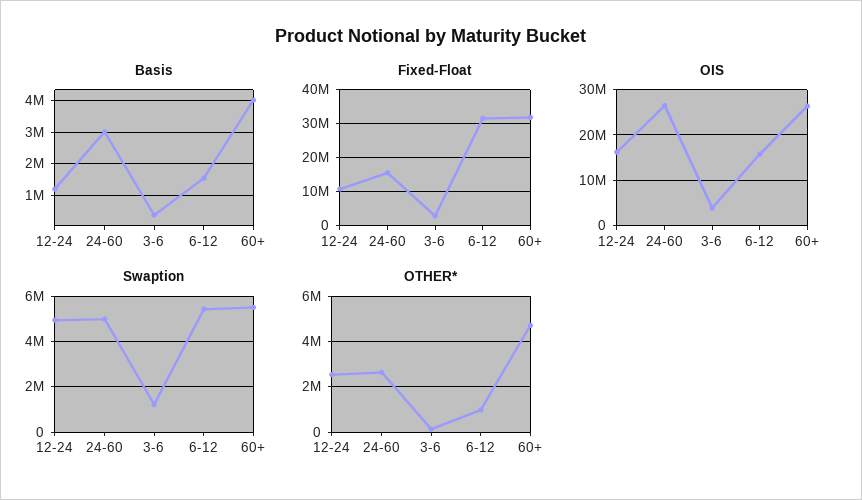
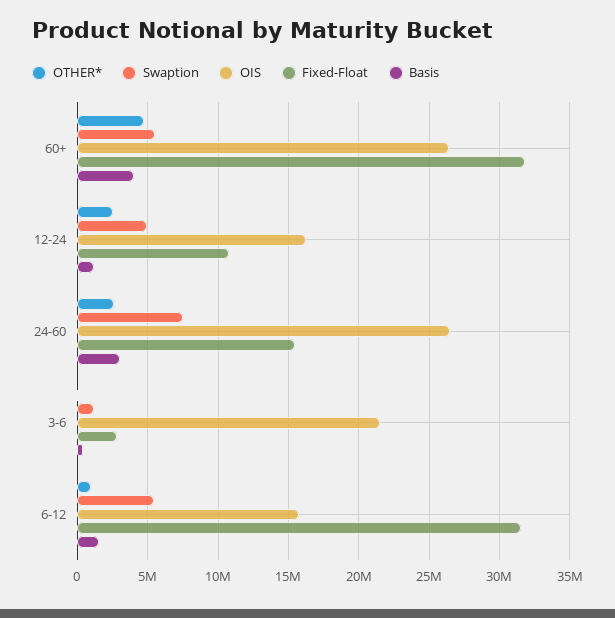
OIS, 3-6: 4000000 -> 21500000
Swaption, 24-60: 5000000 -> 7500000

